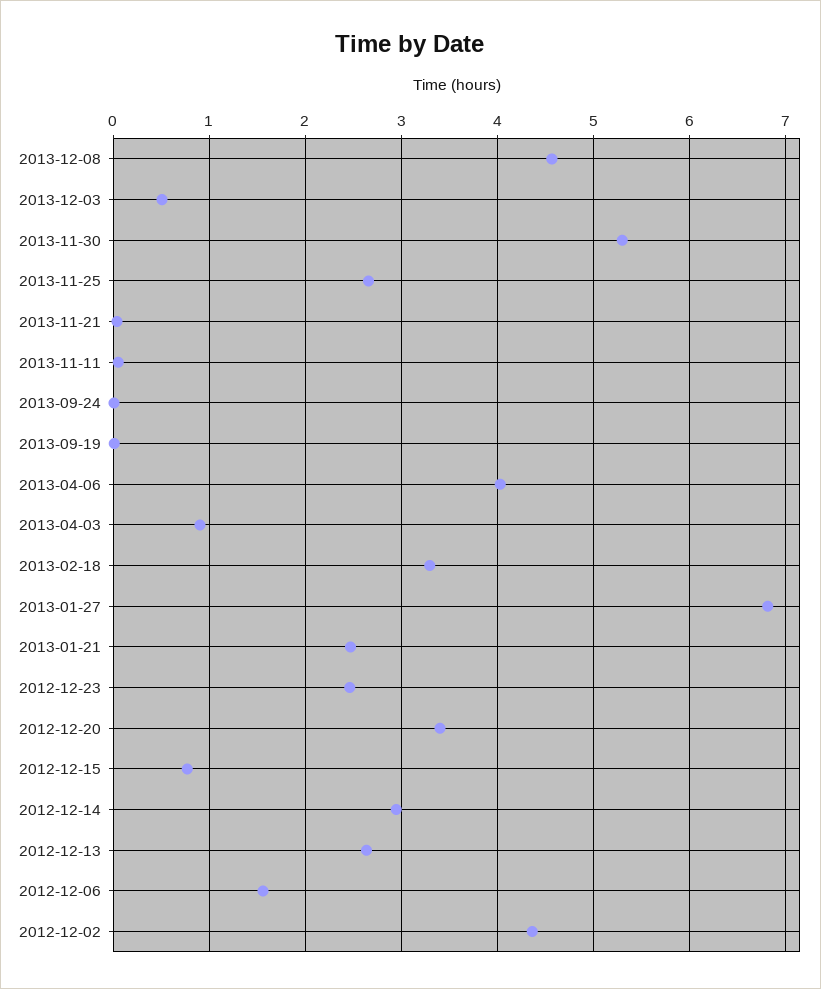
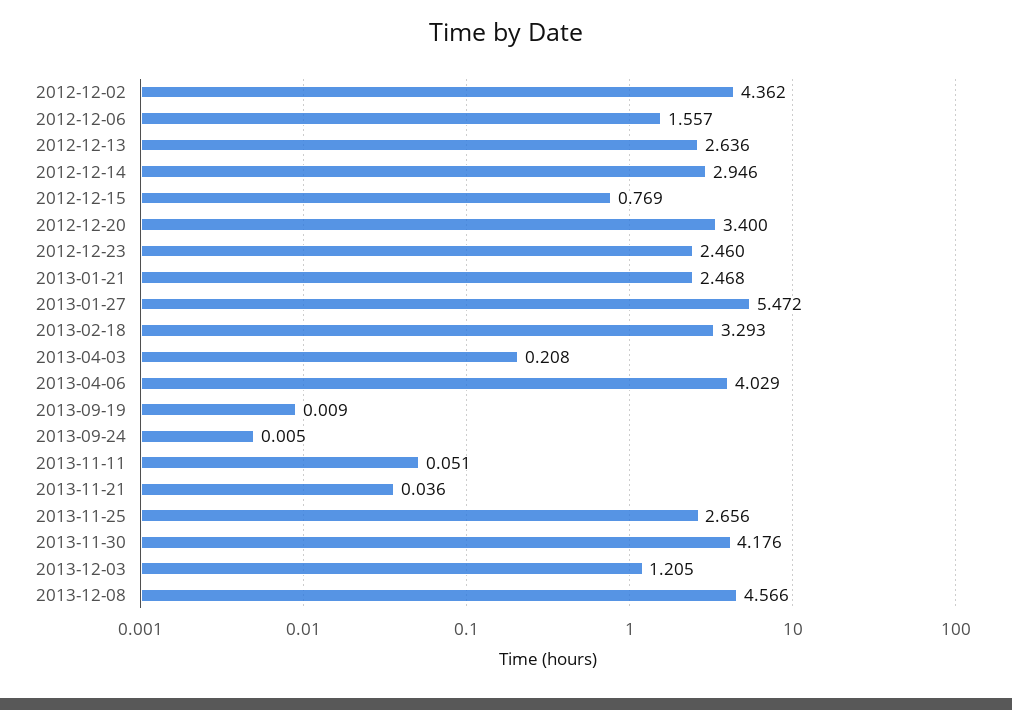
2013-12-03: 0.5 -> 1.205
2013-11-30: 5.3 -> 4.176
2013-04-03: 0.9 -> 0.208
2013-01-27: 6.8 -> 5.472

